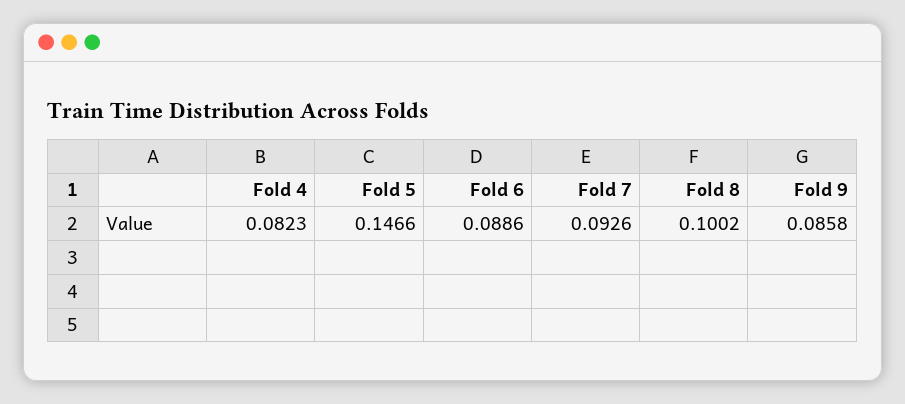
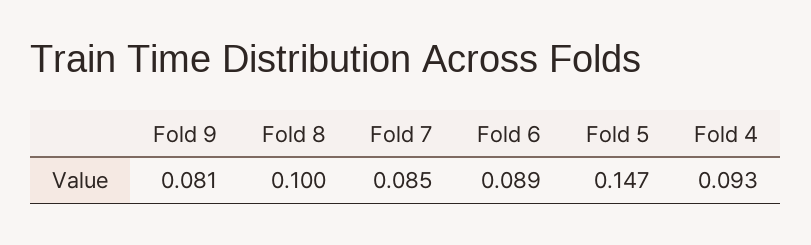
Fold 4: 0.0823 -> 0.093
Fold 7: 0.0926 -> 0.085
Fold 9: 0.0858 -> 0.081

